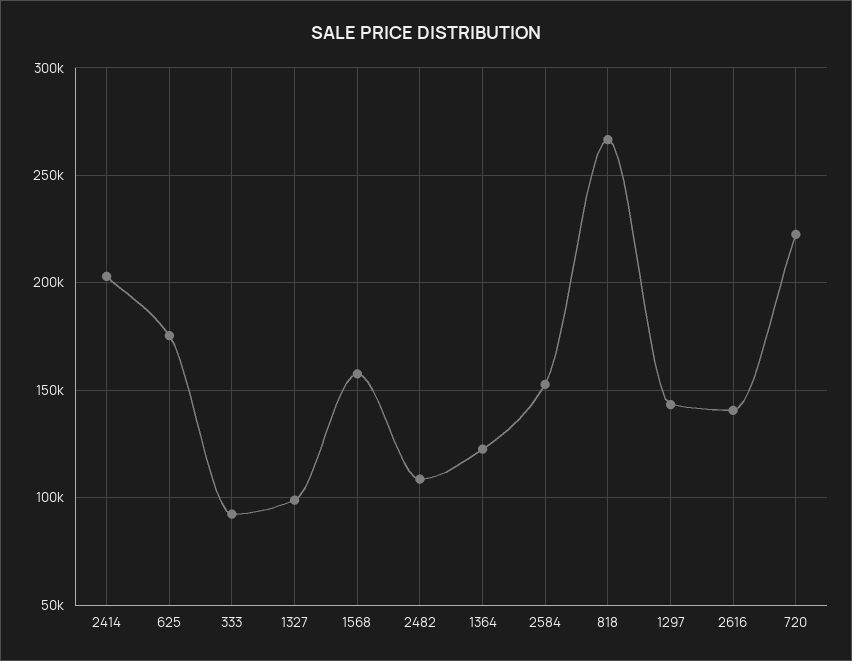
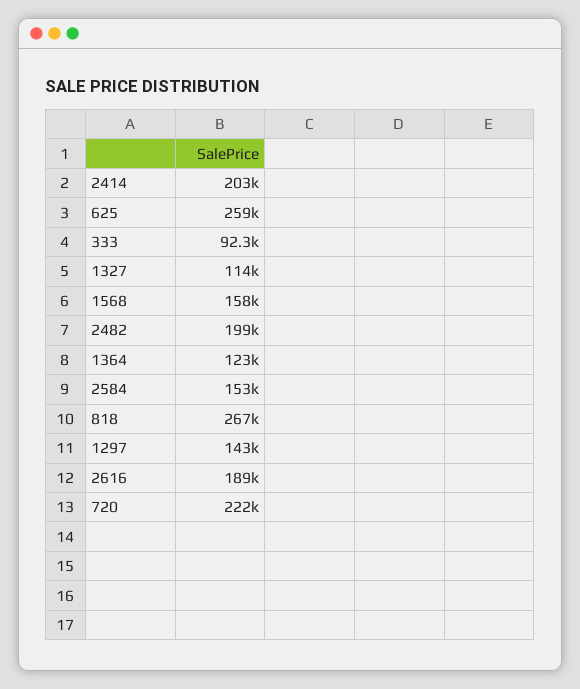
625: 175000 -> 259000
1327: 100000 -> 114000
2482: 110000 -> 199000
2616: 140000 -> 189000

